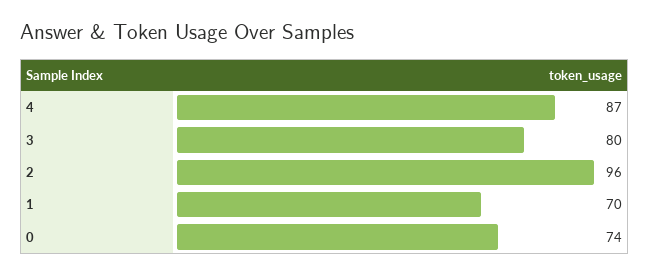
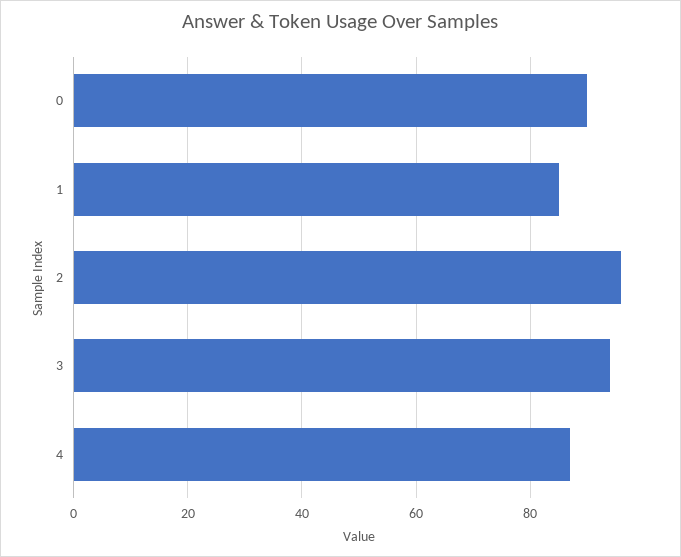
3: 80 -> 95
1: 70 -> 85
0: 74 -> 90

